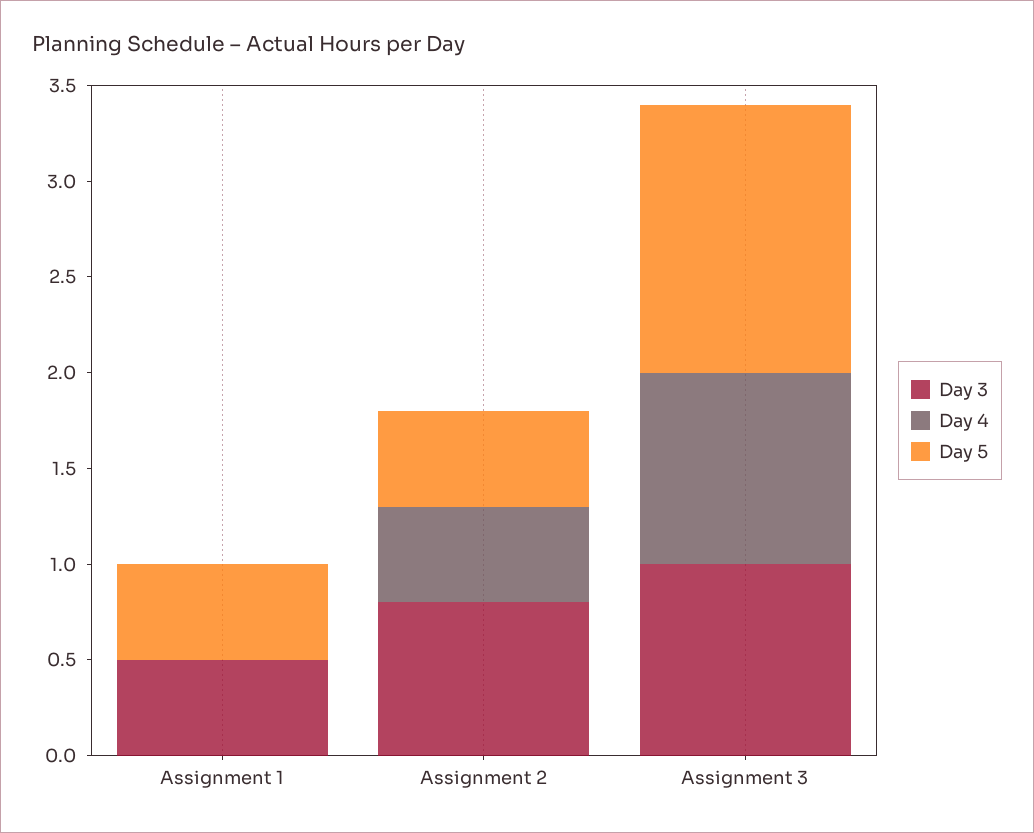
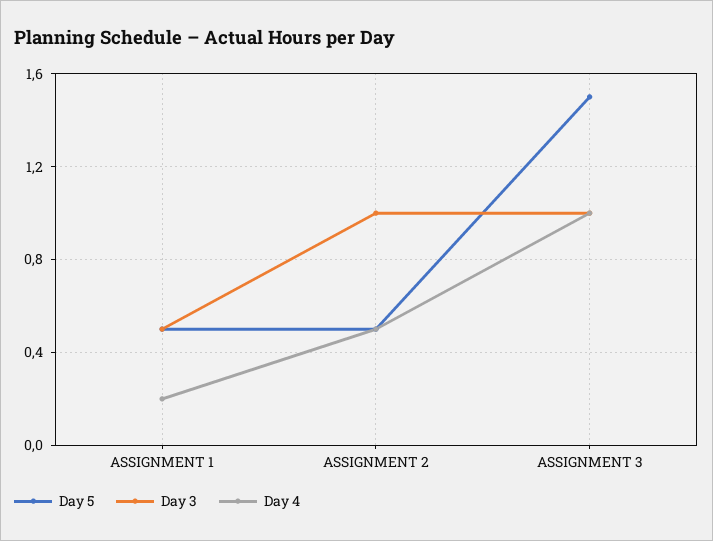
Day 4, Assignment 1: 0 -> 0.2
Day 3, Assignment 2: 0.8 -> 1
Day 5, Assignment 3: 1.4 -> 1.5

